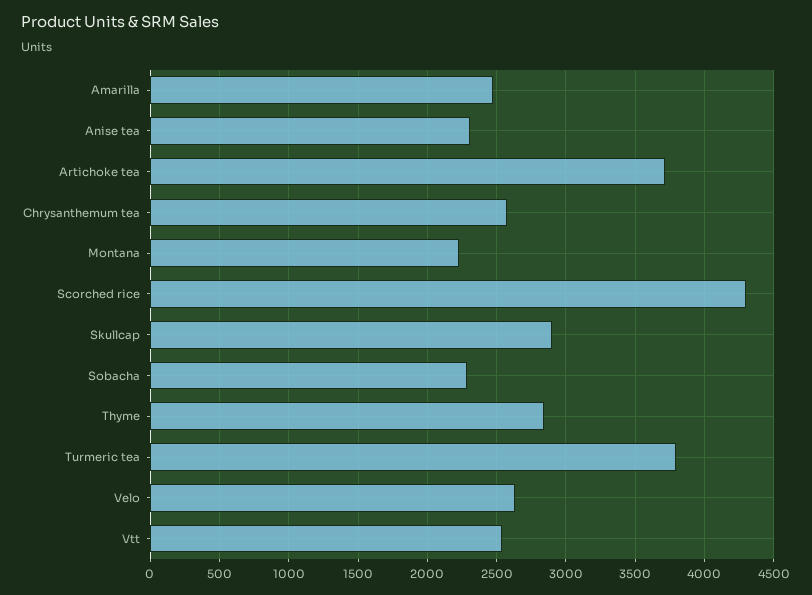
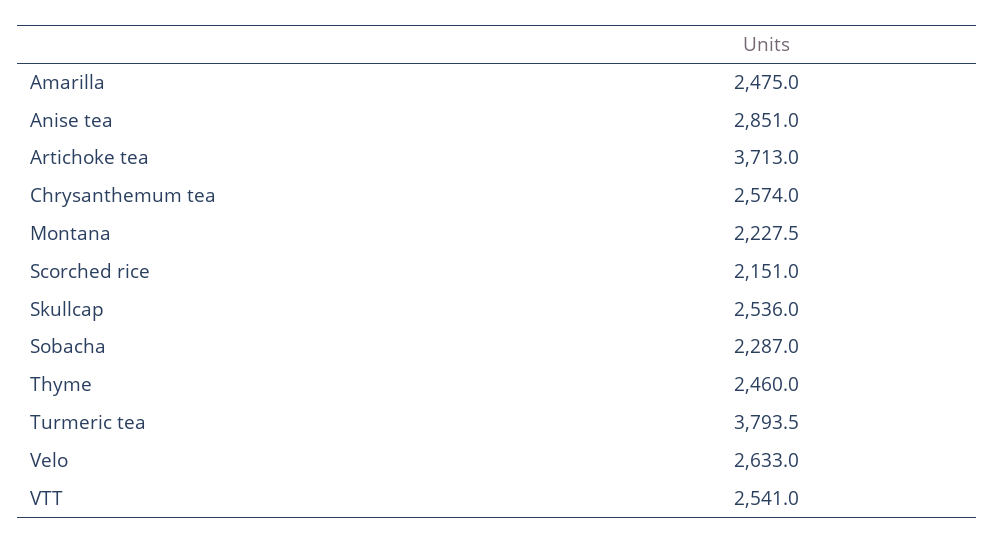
Anise tea: 2300 -> 2851
Scorched rice: 4300 -> 2151
Skullcap: 2900 -> 2536
Thyme: 2850 -> 2460

